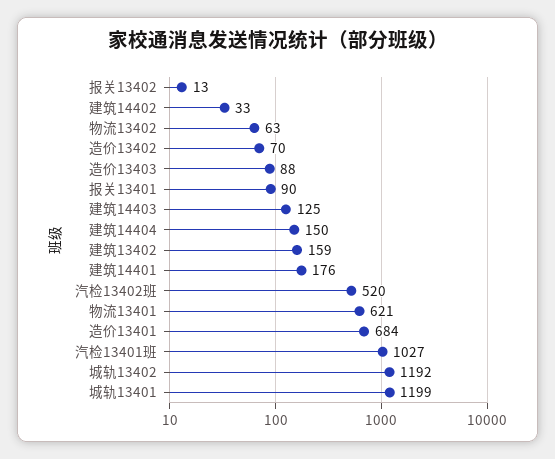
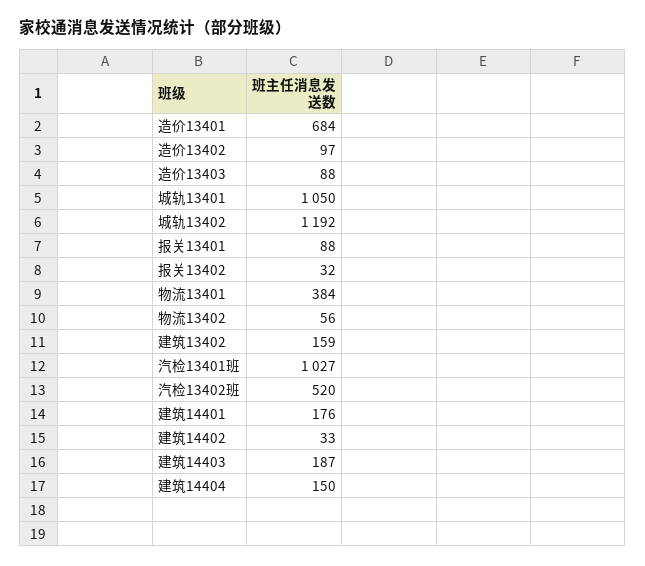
报关13402: 13 -> 32
物流13402: 63 -> 56
造价13402: 70 -> 97
报关13401: 90 -> 88
建筑14403: 125 -> 187
物流13401: 621 -> 384
城轨13401: 1199 -> 1050

